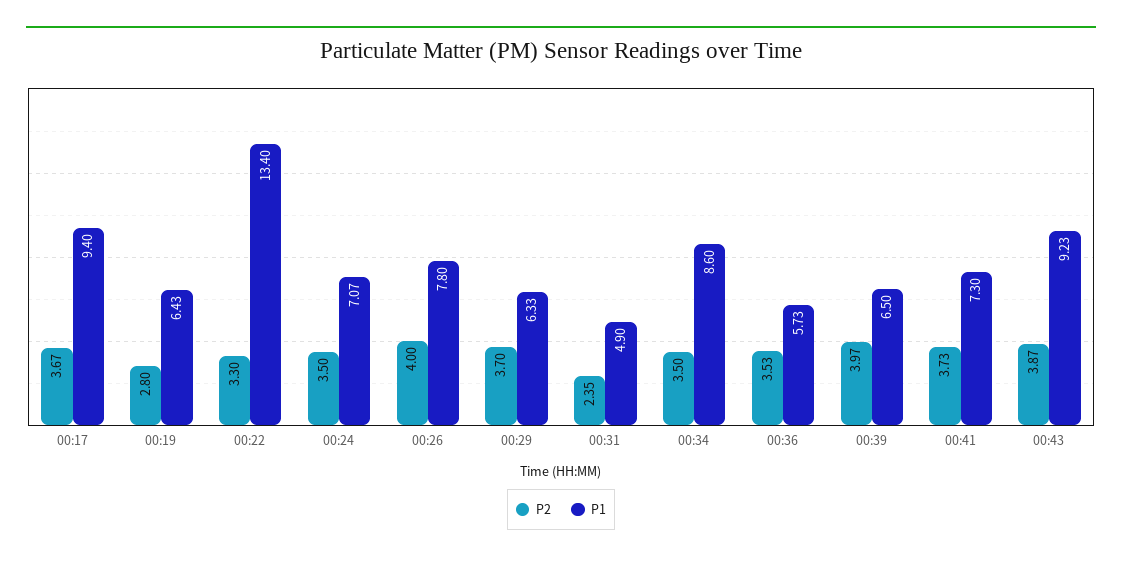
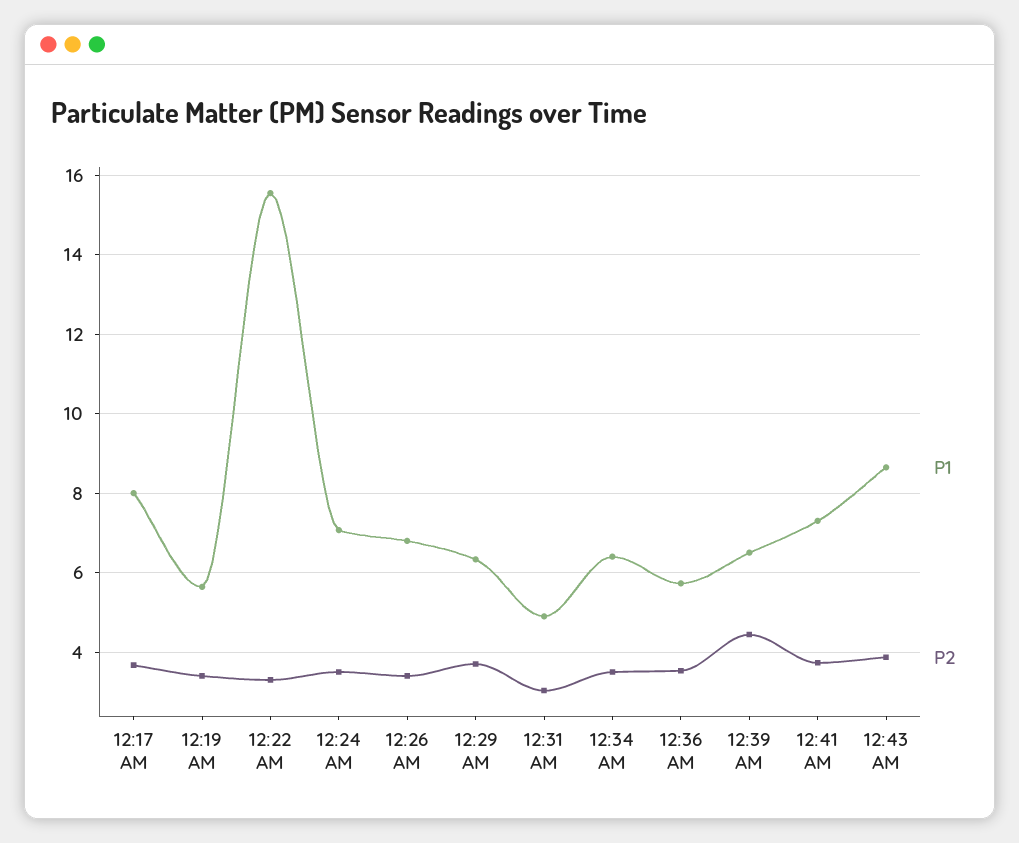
P1, 00:17: 9.4 -> 8
P2, 00:19: 2.8 -> 3.4
P1, 00:19: 6.43 -> 5.6
P1, 00:22: 13.4 -> 15.6
P2, 00:26: 4 -> 3.4
P1, 00:26: 7.8 -> 6.8
P2, 00:31: 2.35 -> 3
P1, 00:34: 8.6 -> 6.4
P2, 00:39: 3.97 -> 4.4
P1, 00:43: 9.23 -> 8.6

